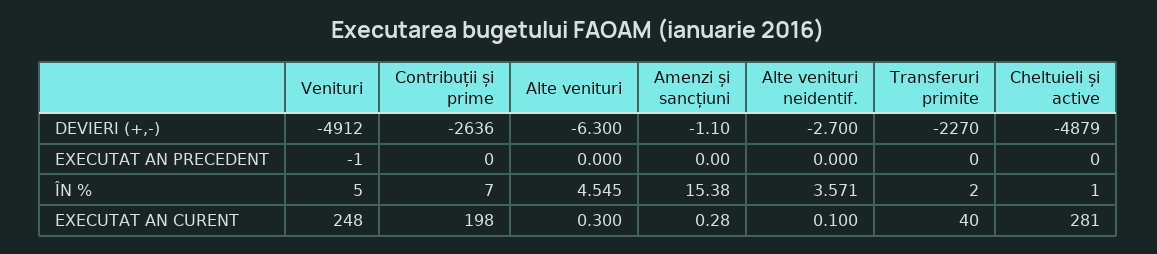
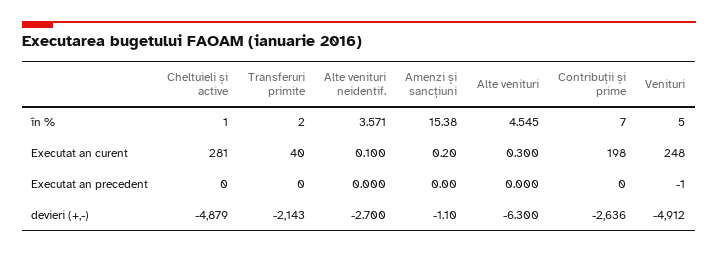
Transferuri primite, DEVIERI (+,-): -2270 -> -2143
Amenzi și sancțiuni, EXECUTAT AN CURENT: 0.28 -> 0.2

